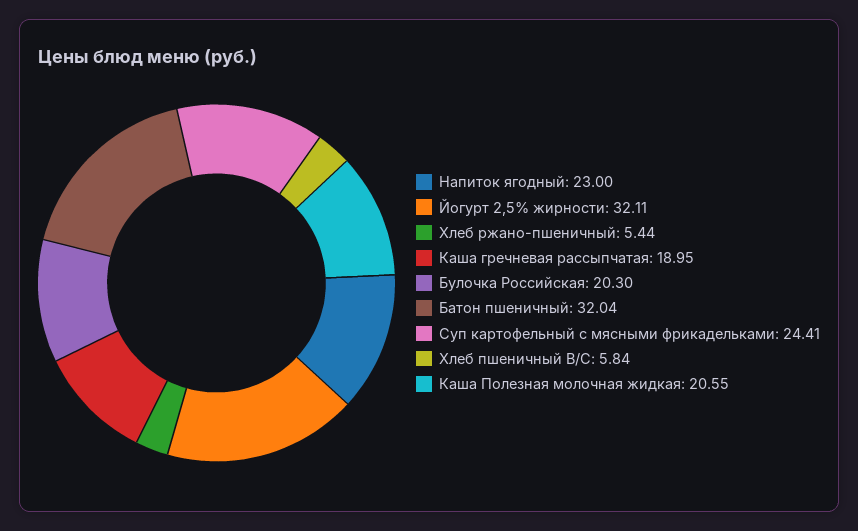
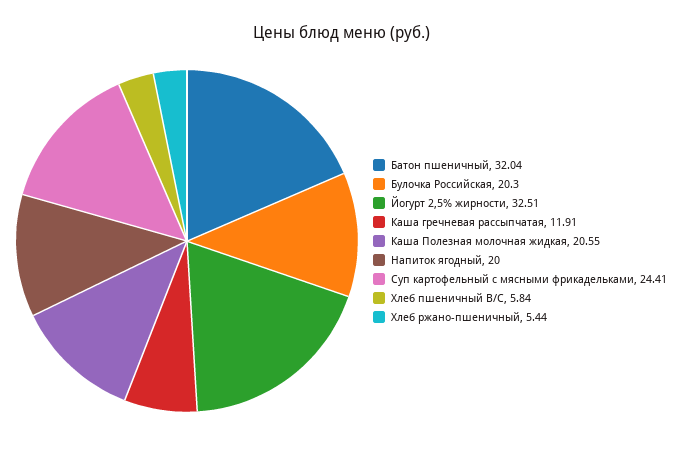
Напиток ягодный: 23 -> 20
Йогурт 2,5% жирности: 32.11 -> 32.51
Каша гречневая рассыпчатая: 18.95 -> 11.91

